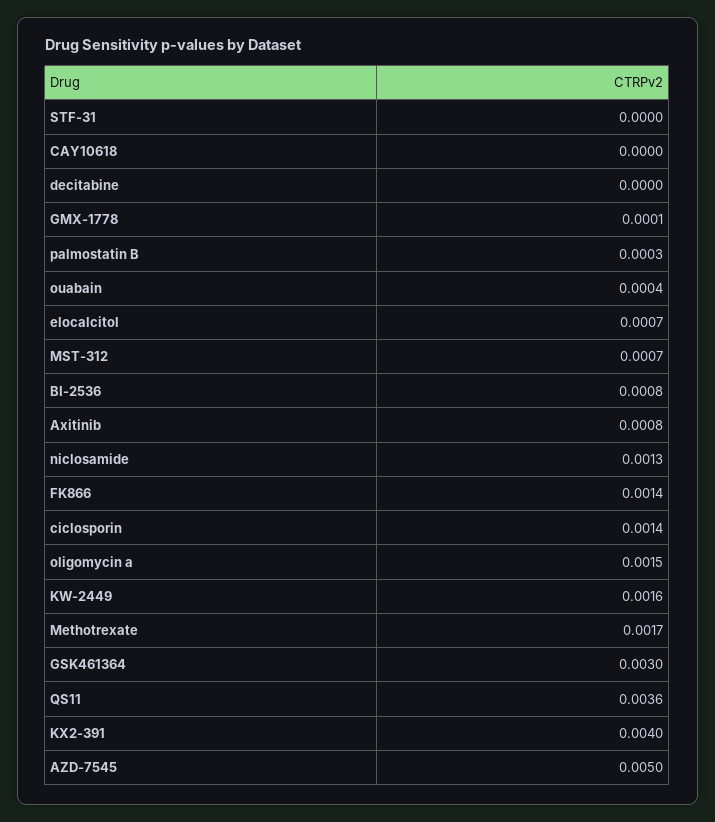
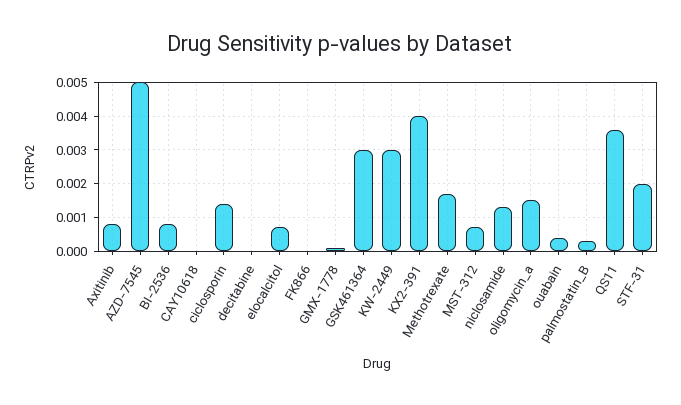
STF-31: 0 -> 0.002
FK866: 0.0014 -> 0
KW-2449: 0.0016 -> 0.003

